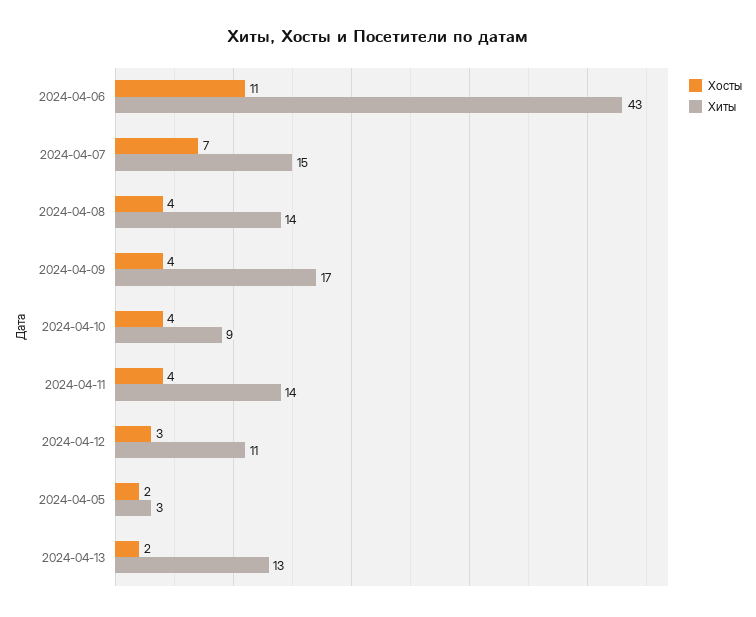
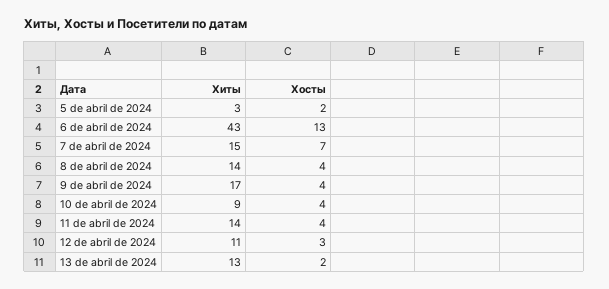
Хосты, 2024-04-06: 11 -> 13

